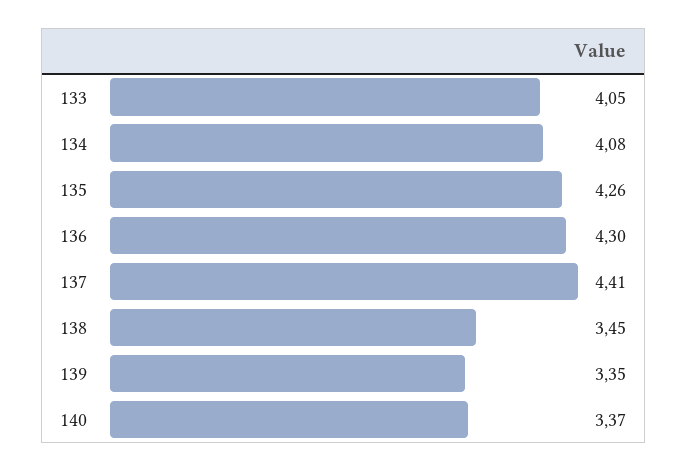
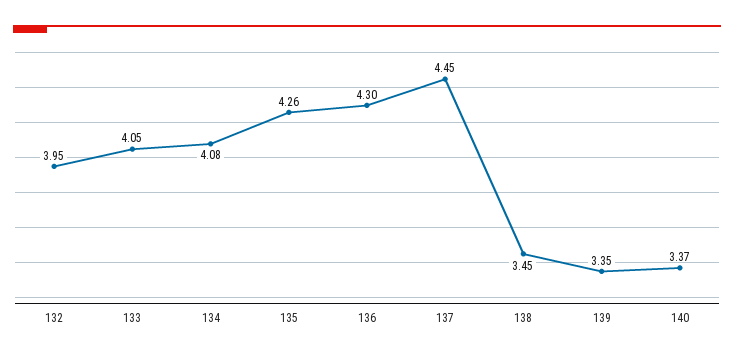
137: 4.41 -> 4.45
132: none -> 3.95

